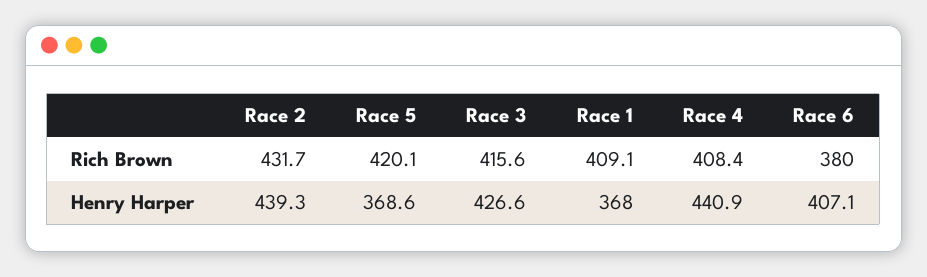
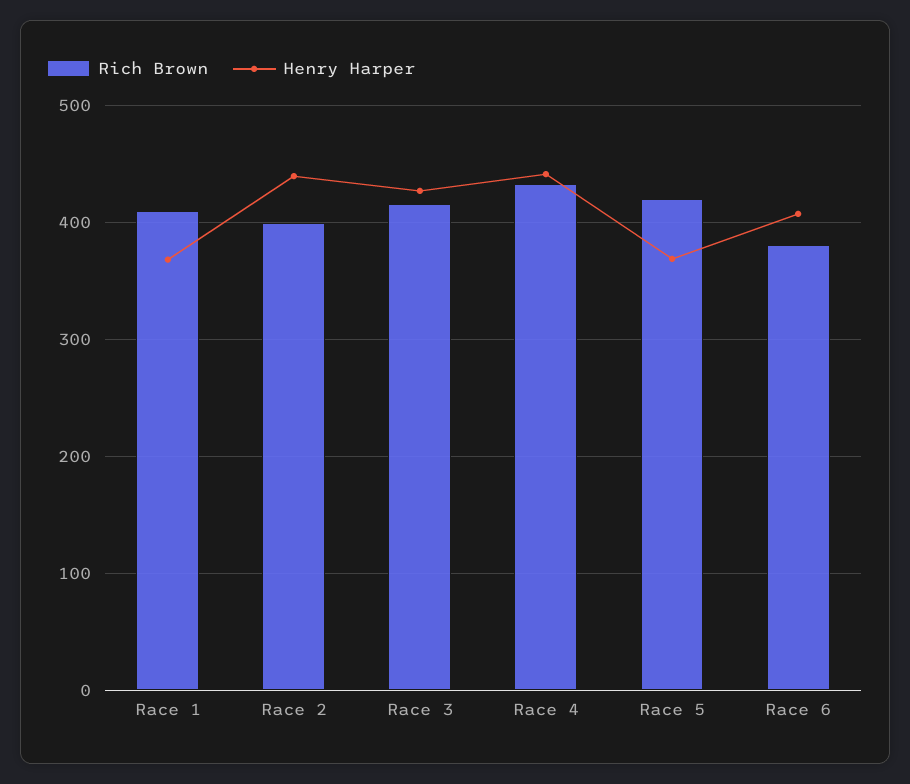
Rich Brown, Race 2: 431.7 -> 400
Rich Brown, Race 4: 408.4 -> 430

